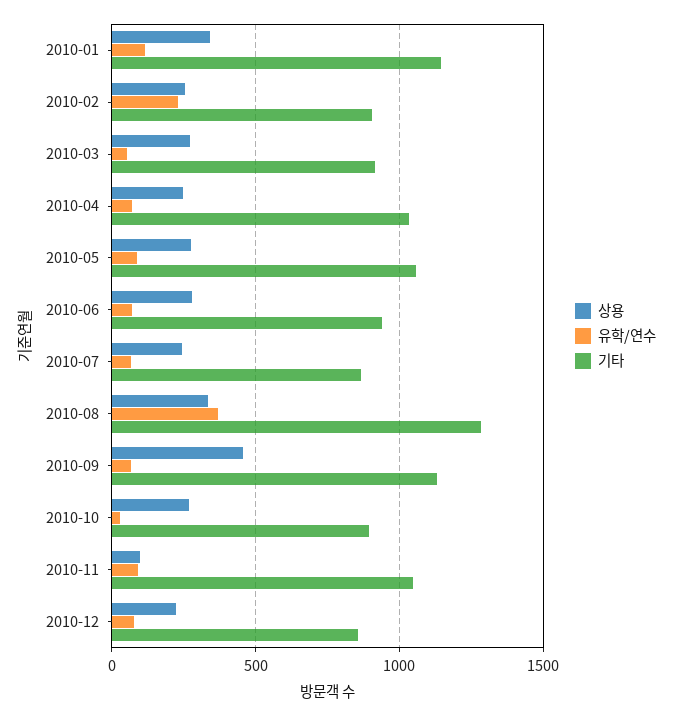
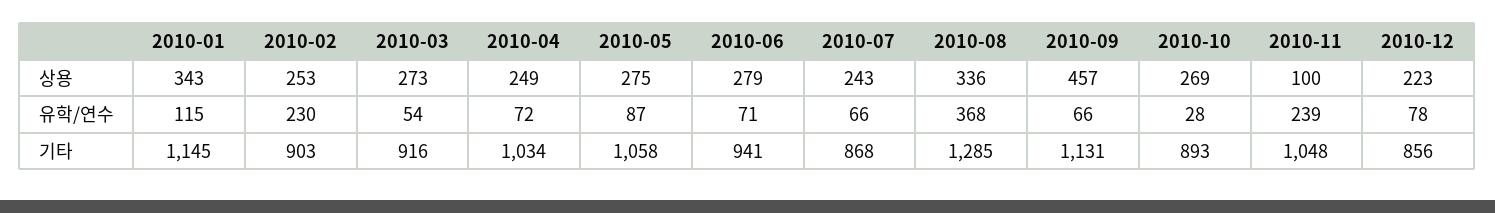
유학/연수, 2010-11: 100 -> 239

